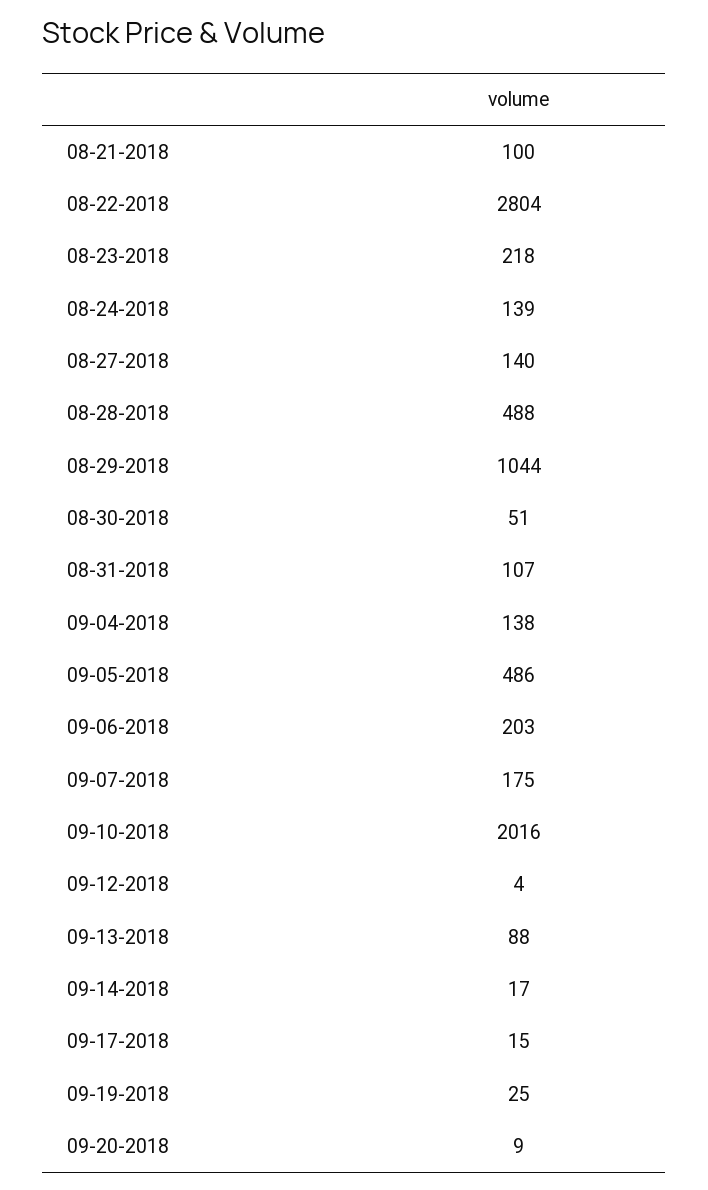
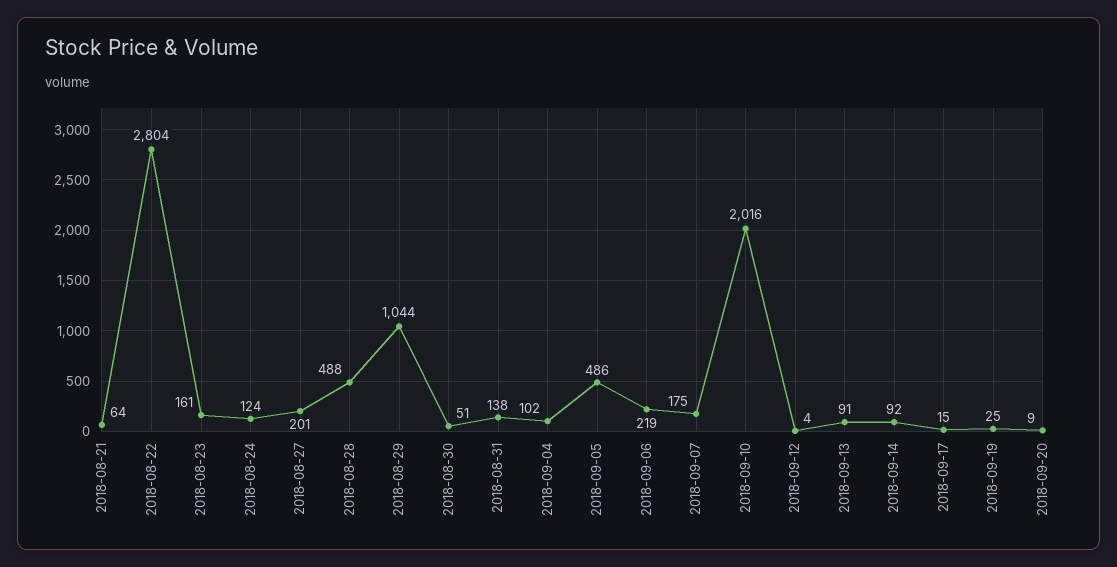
08-21-2018: 100 -> 64
08-23-2018: 218 -> 161
08-24-2018: 139 -> 124
08-27-2018: 140 -> 201
08-31-2018: 107 -> 138
09-04-2018: 138 -> 102
09-06-2018: 203 -> 219
09-13-2018: 88 -> 91
09-14-2018: 17 -> 92

